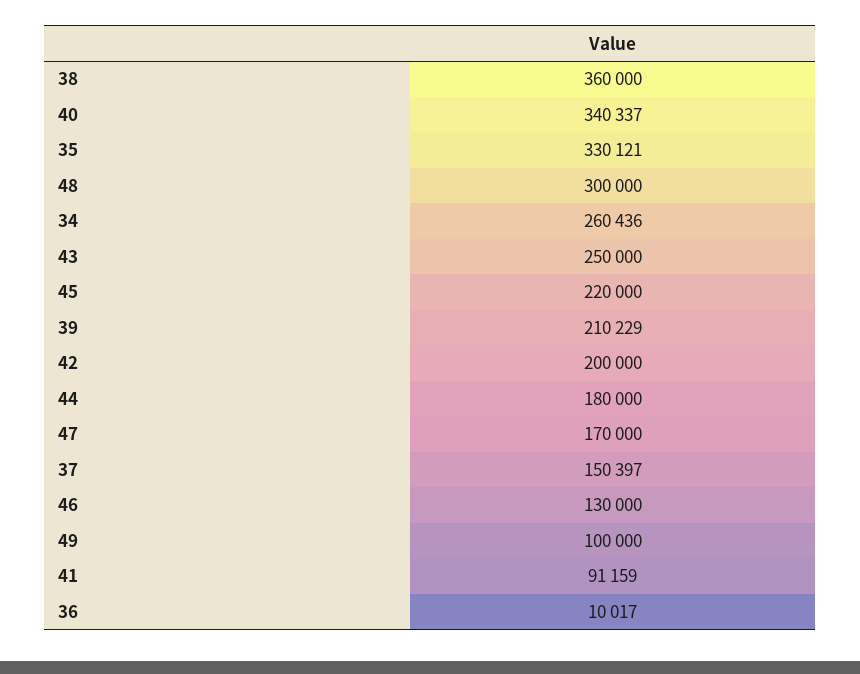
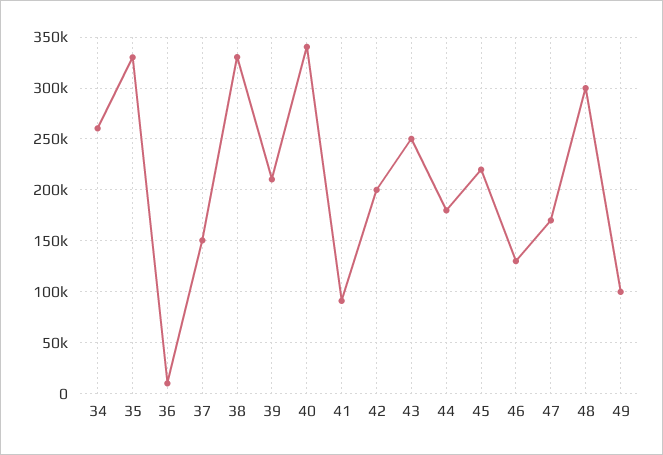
38: 360000 -> 330000

